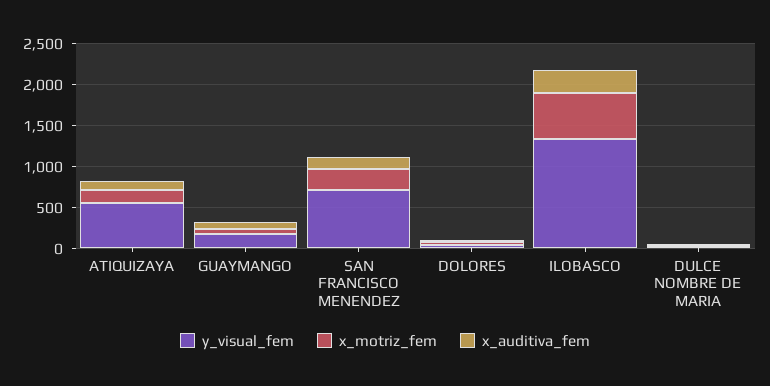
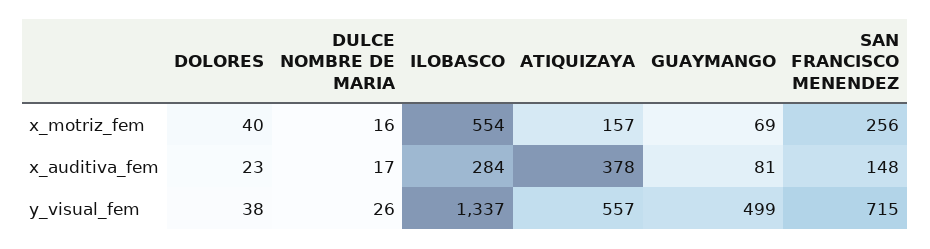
x_auditiva_fem, ATIQUIZAYA: 100 -> 378
y_visual_fem, GUAYMANGO: 200 -> 499

